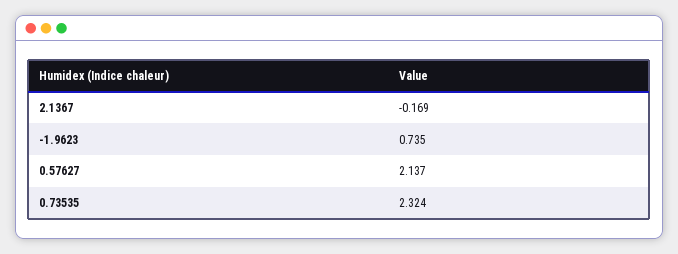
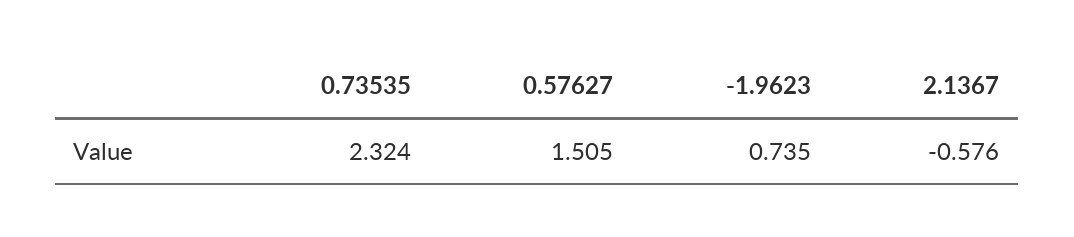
2.1367: -0.169 -> -0.576
0.57627: 2.137 -> 1.505

